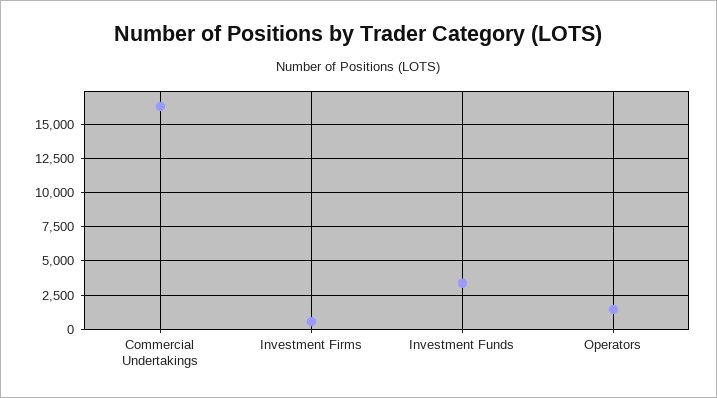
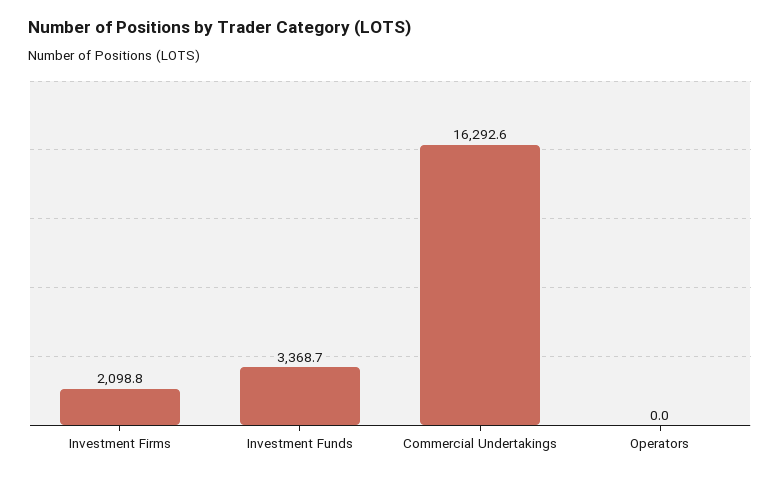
Investment Firms: 500 -> 2098.8
Operators: 1500 -> 0

